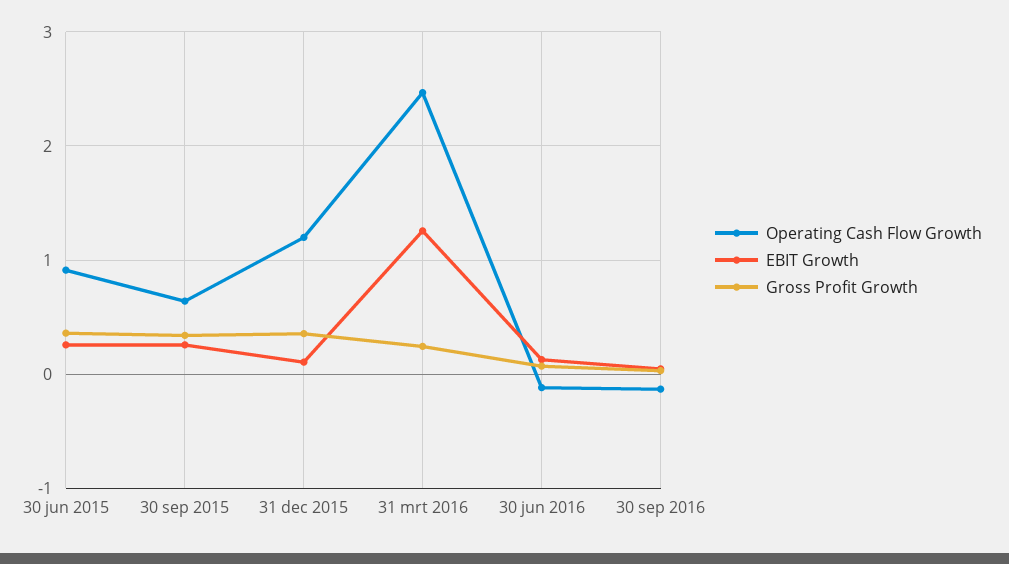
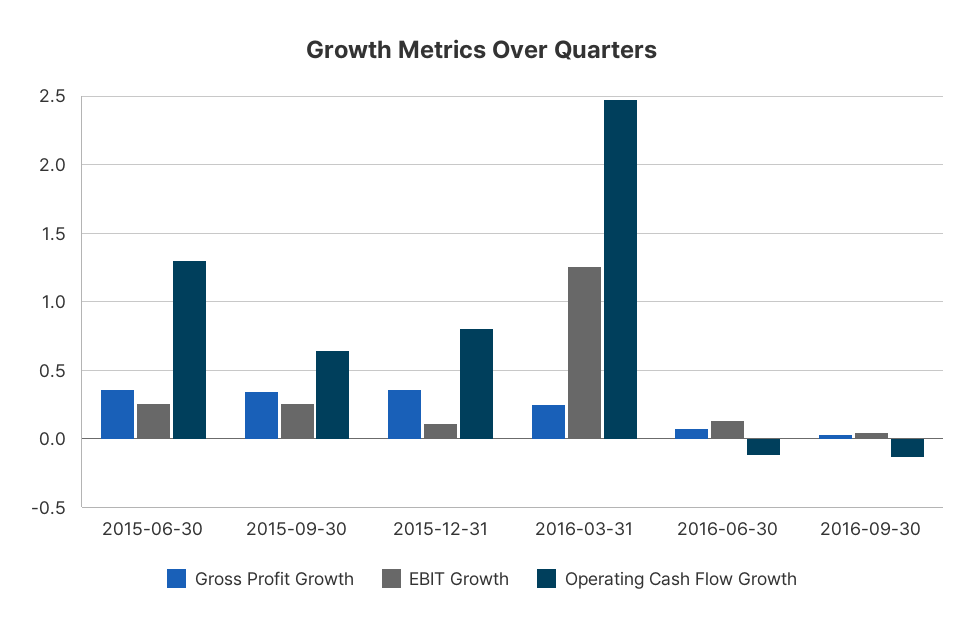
Operating Cash Flow Growth, 30 jun 2015: 0.9 -> 1.3
Operating Cash Flow Growth, 31 dec 2015: 1.2 -> 0.8

